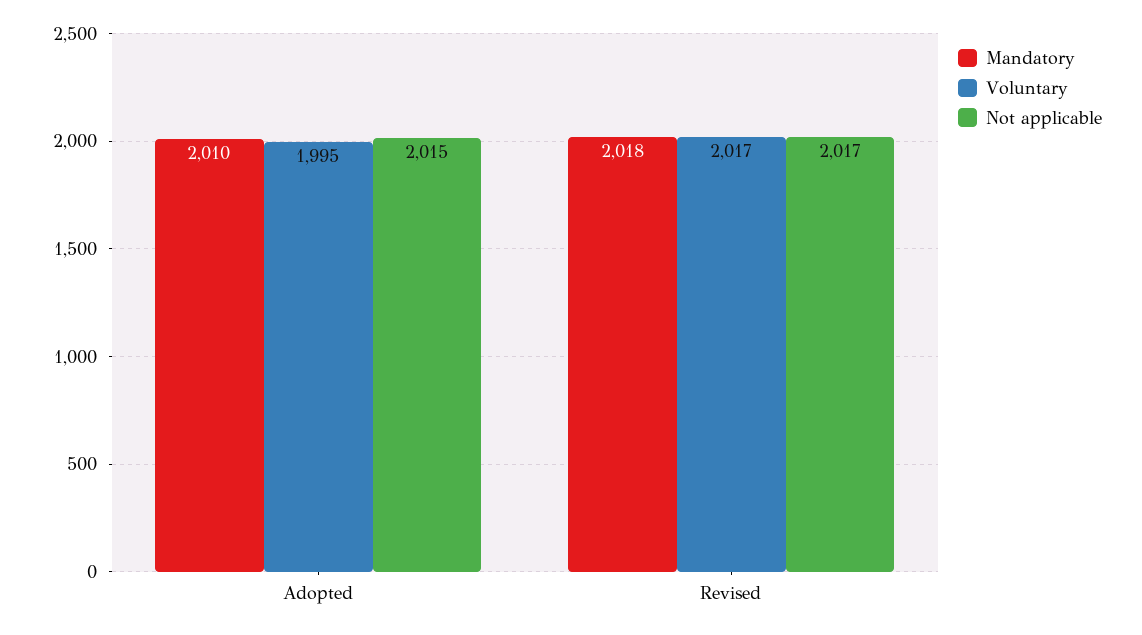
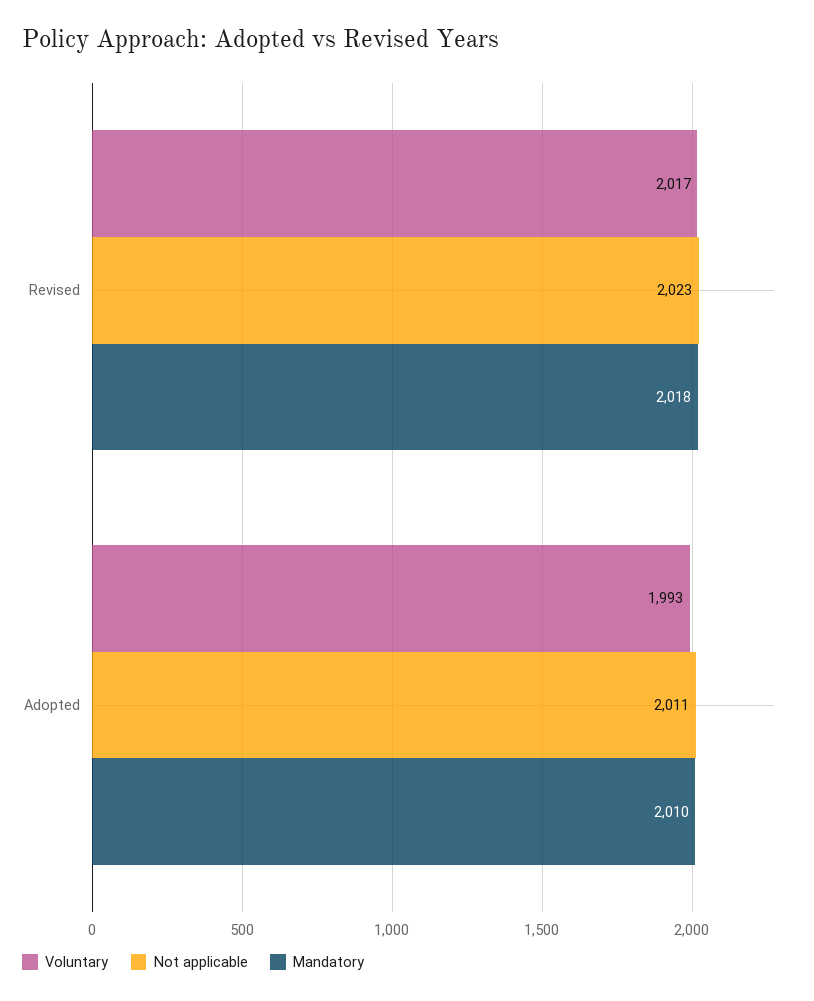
Voluntary, Adopted: 1995 -> 1993
Not applicable, Adopted: 2015 -> 2011
Not applicable, Revised: 2017 -> 2023

